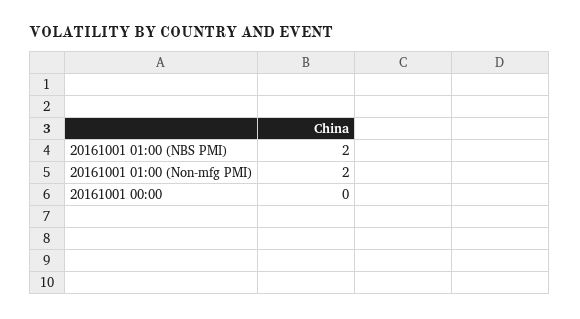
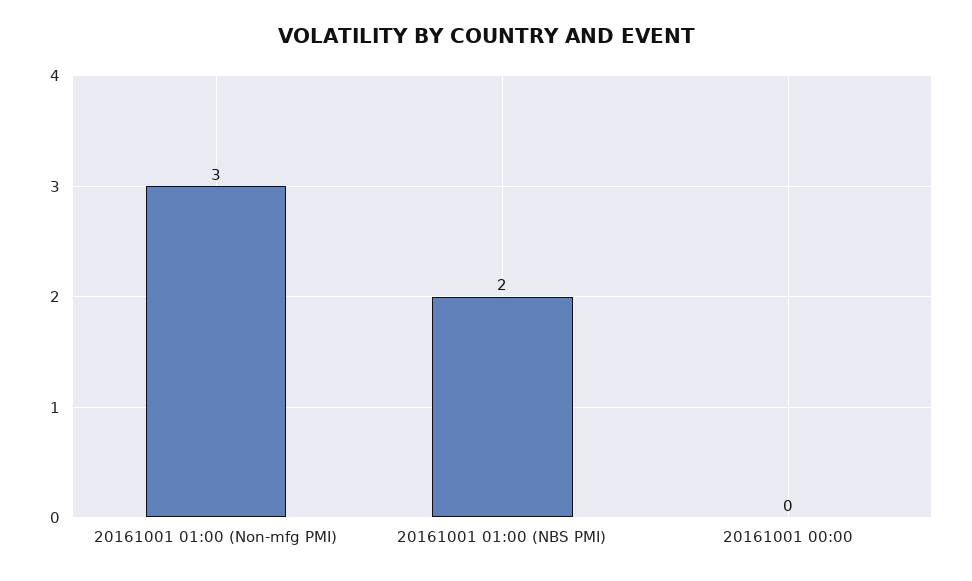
20161001 01:00 (Non-mfg PMI): 2 -> 3

